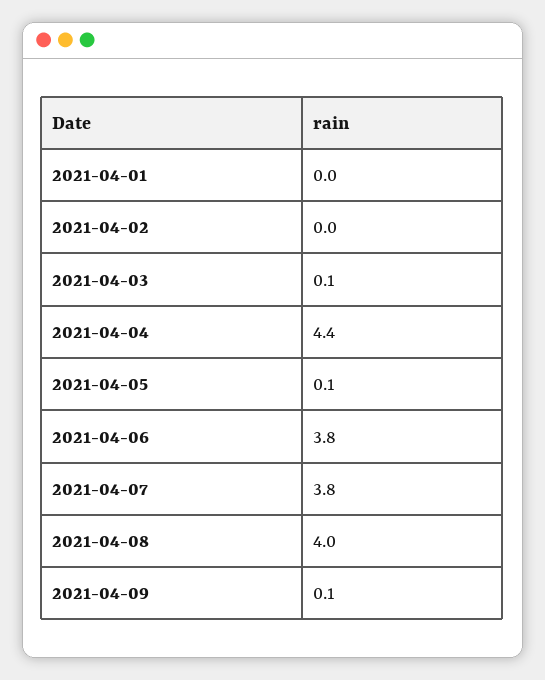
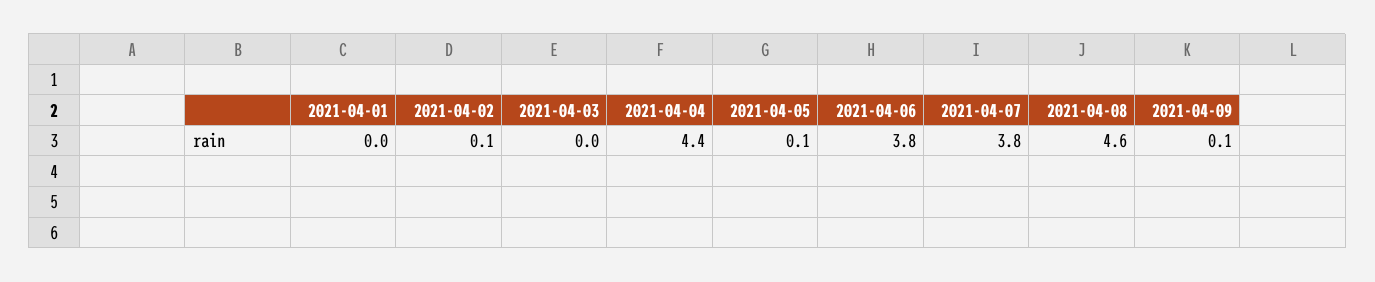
2021-04-02: 0 -> 0.1
2021-04-03: 0.1 -> 0
2021-04-08: 4 -> 4.6

